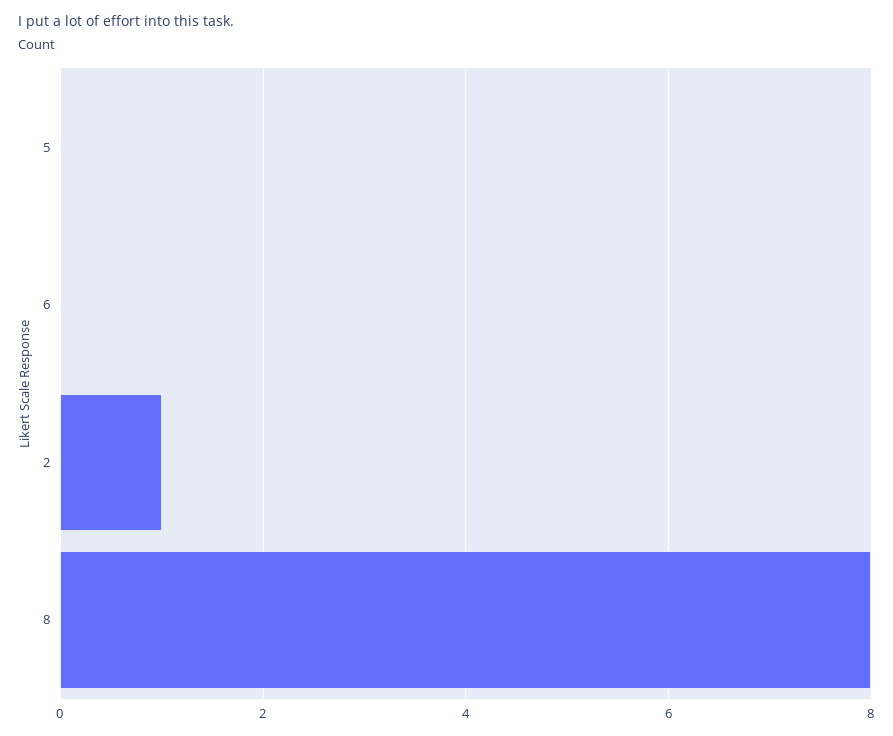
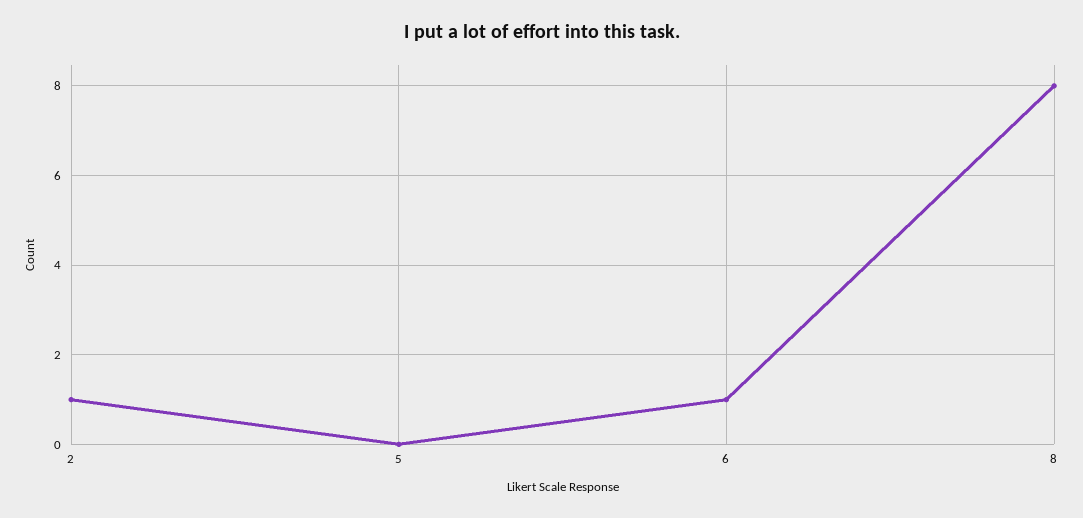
6: 0 -> 1

